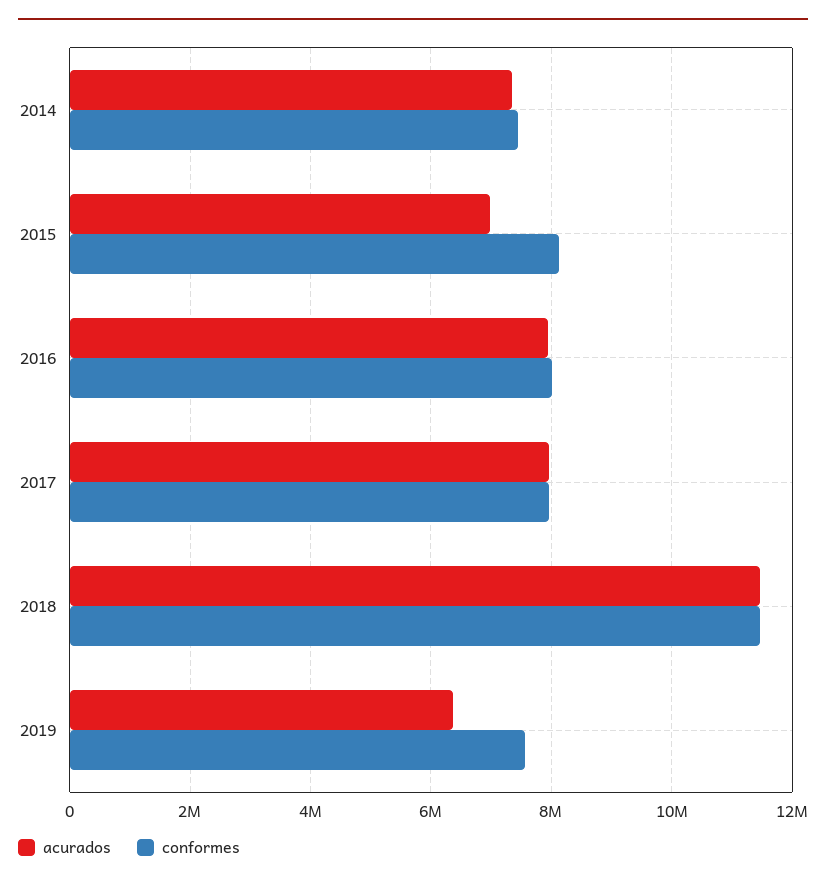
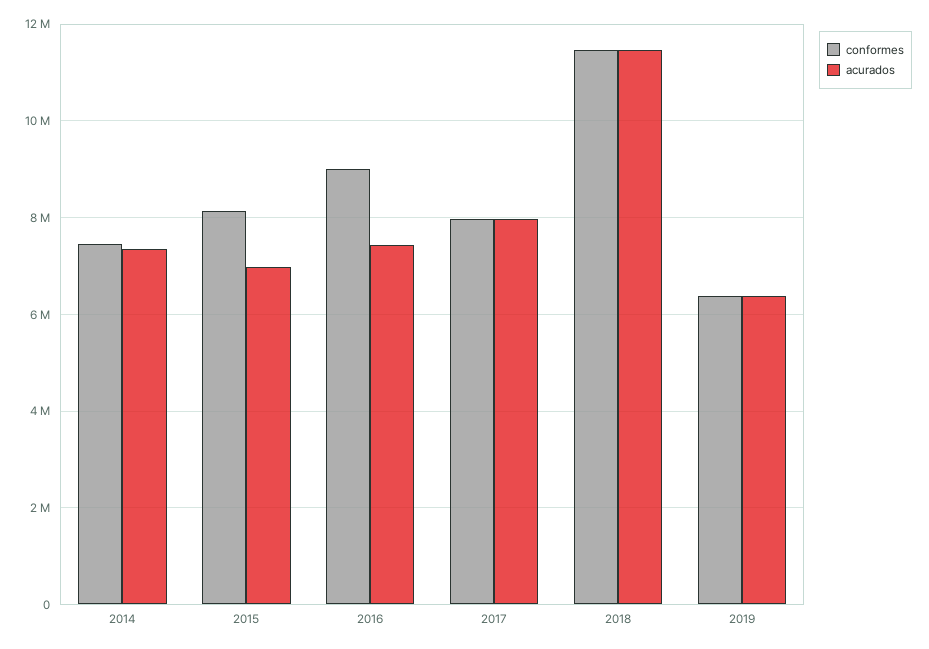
acurados, 2016: 8000000 -> 7400000
conformes, 2016: 8000000 -> 9000000
conformes, 2019: 7600000 -> 6400000

